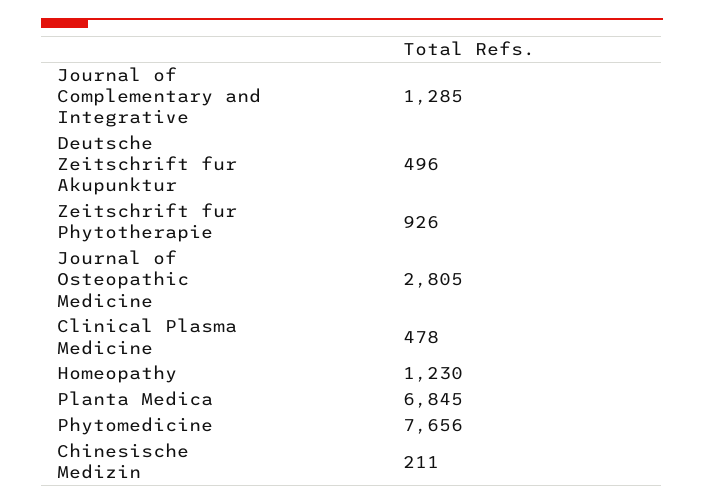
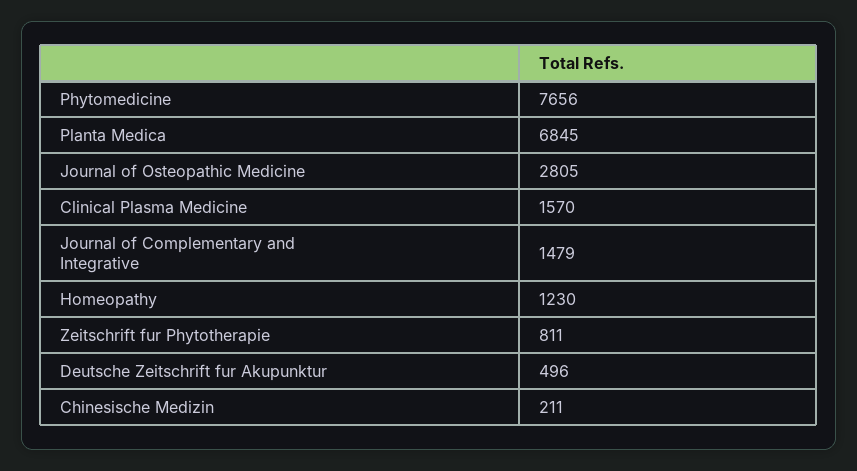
Journal of Complementary and Integrative: 1285 -> 1479
Zeitschrift fur Phytotherapie: 926 -> 811
Clinical Plasma Medicine: 478 -> 1570

